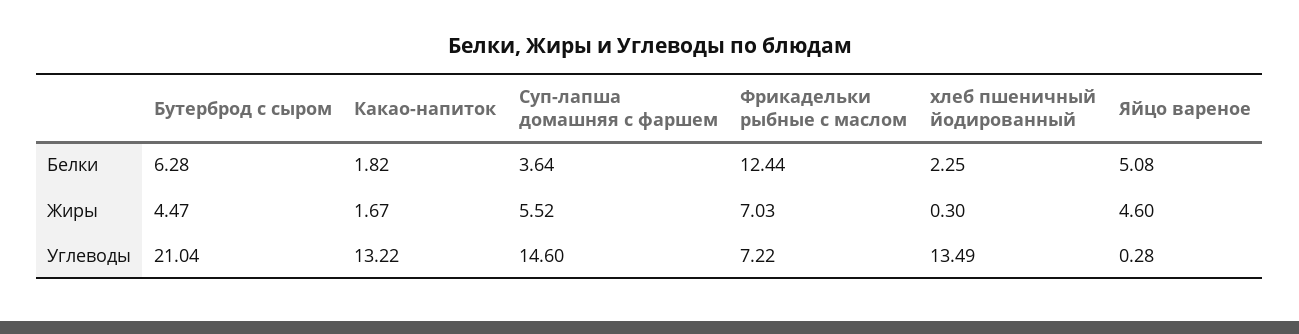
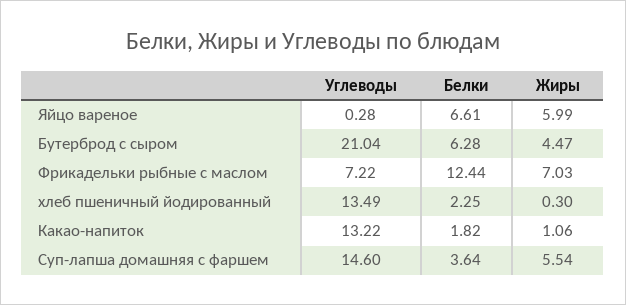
Яйцо вареное, Белки: 5.08 -> 6.61
Какао-напиток, Жиры: 1.67 -> 1.06
Суп-лапша домашняя с фаршем, Жиры: 5.52 -> 5.54
Яйцо вареное, Жиры: 4.6 -> 5.99

